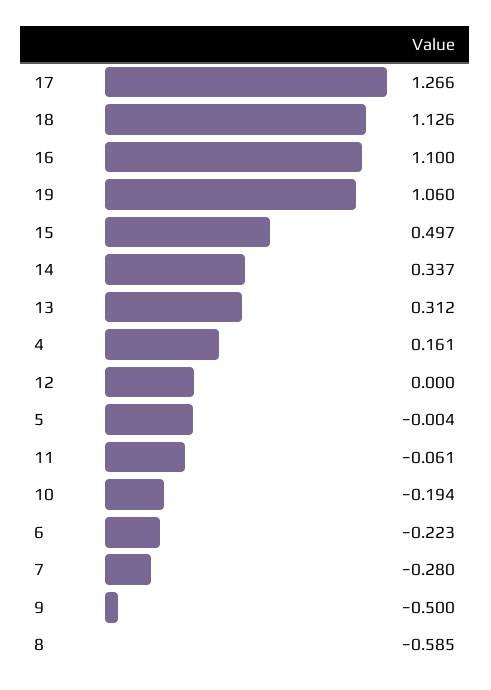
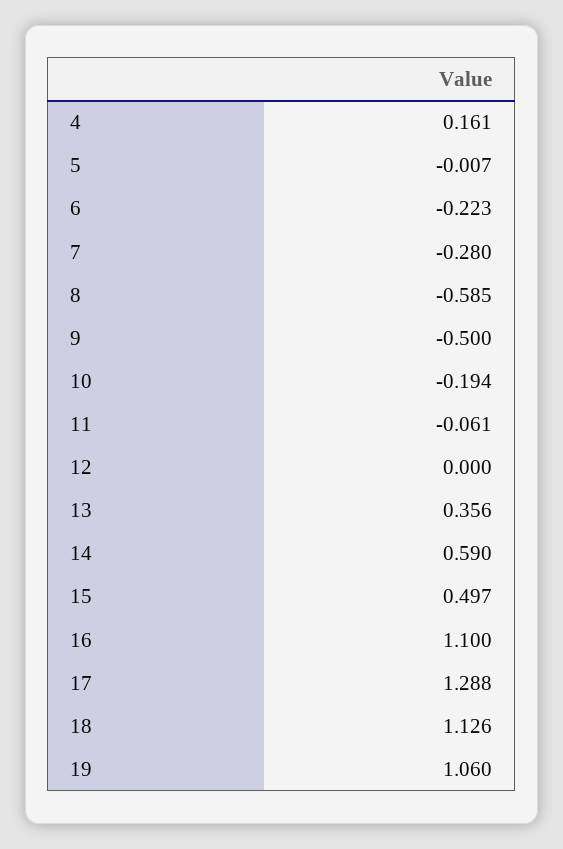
17: 1.266 -> 1.288
14: 0.337 -> 0.59
13: 0.312 -> 0.356
5: -0.004 -> -0.007

